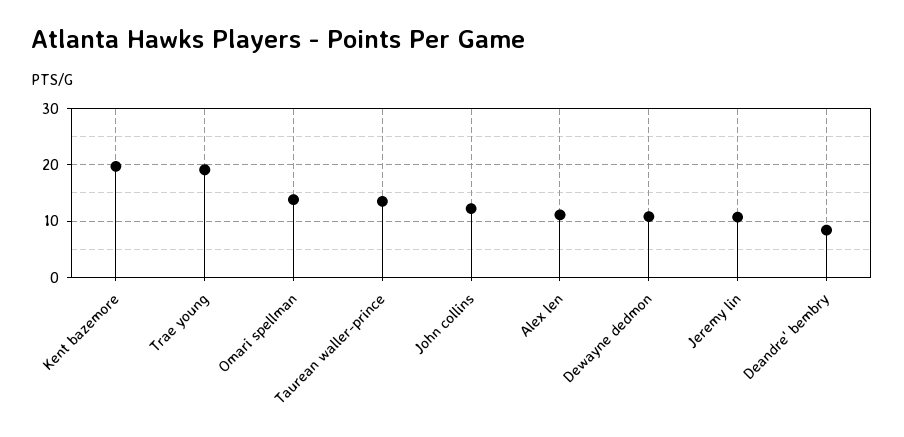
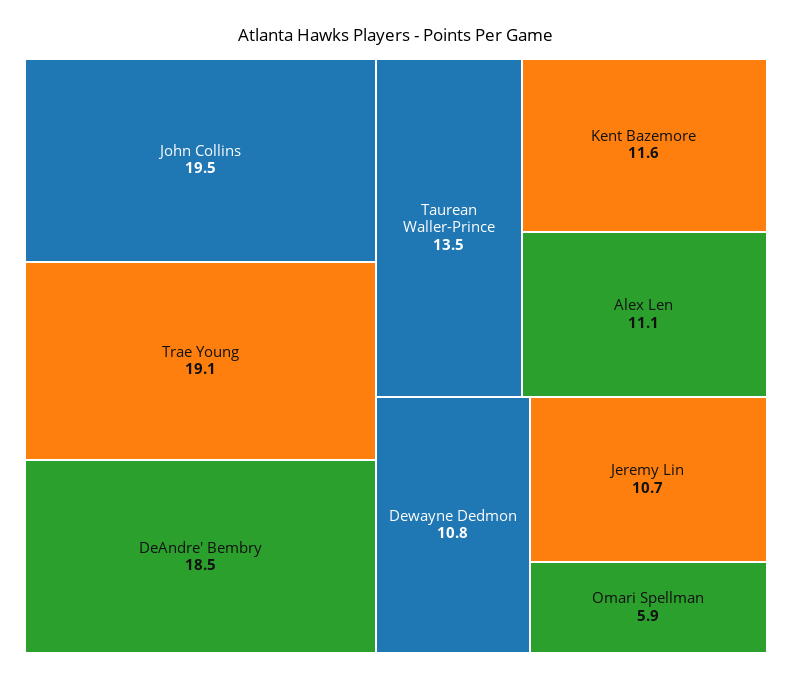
Kent bazemore: 20 -> 11.6
Omari spellman: 14 -> 5.9
John collins: 12 -> 19.5
Deandre' bembry: 8 -> 18.5

